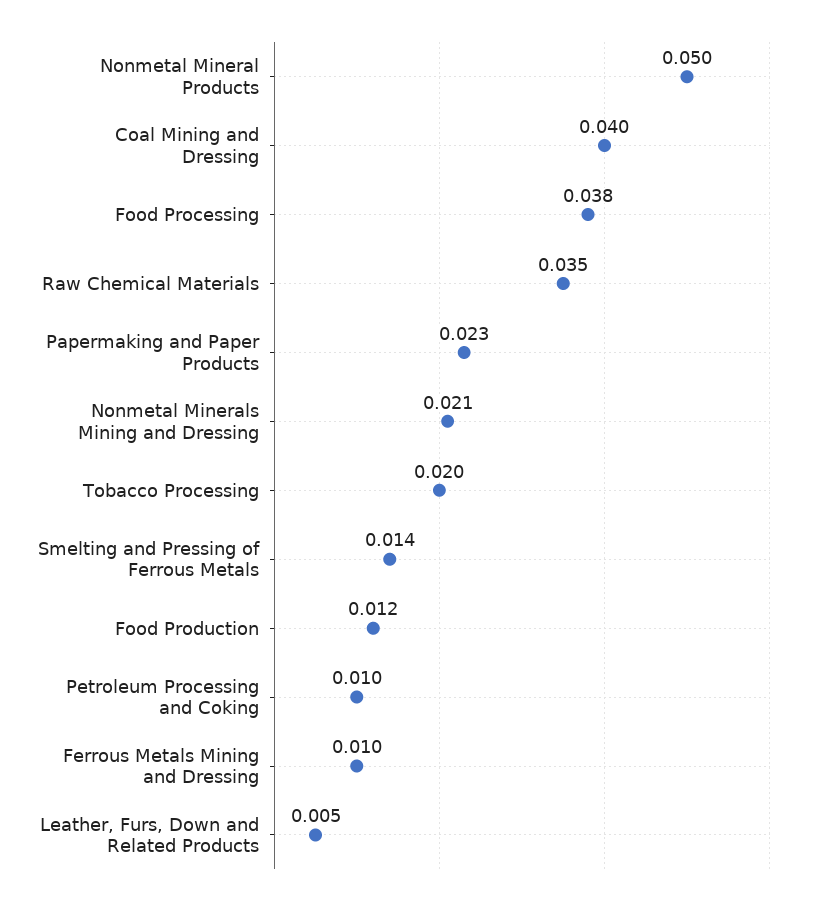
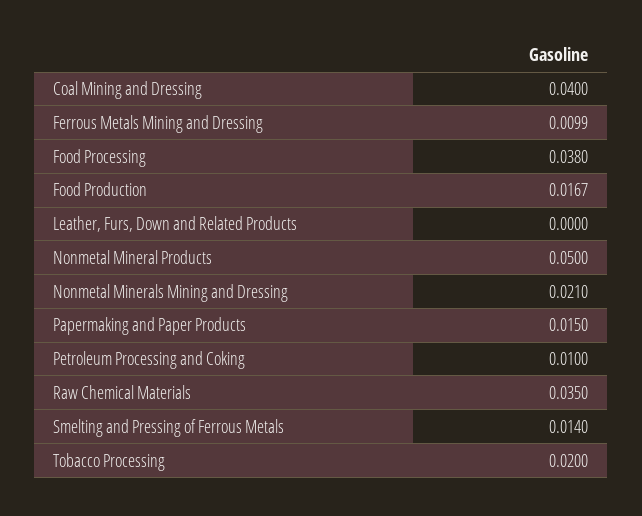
Papermaking and Paper Products: 0.023 -> 0.015
Food Production: 0.012 -> 0.0167
Leather, Furs, Down and Related Products: 0.005 -> 0

